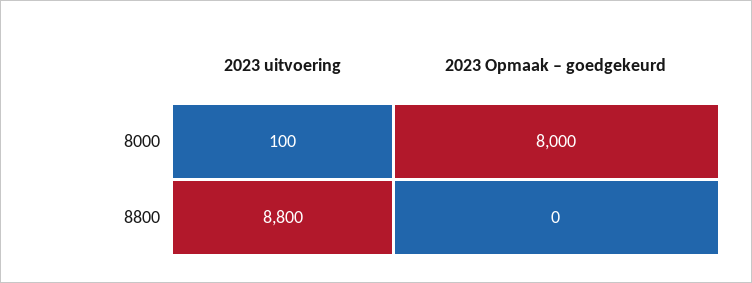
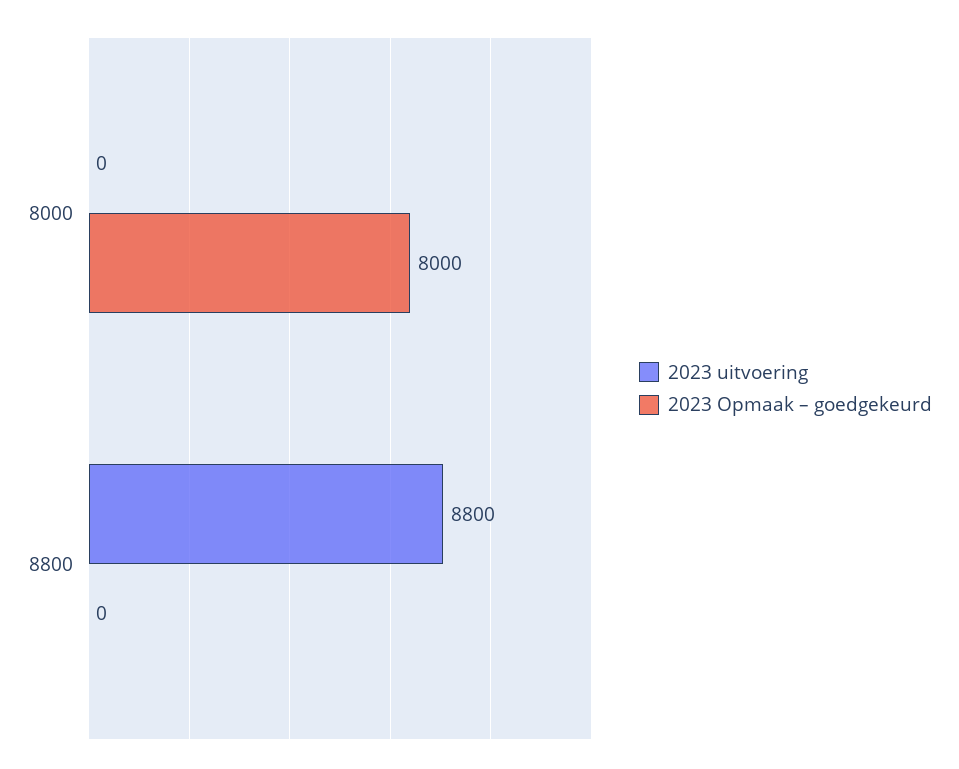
2023 uitvoering, 8000: 100 -> 0

